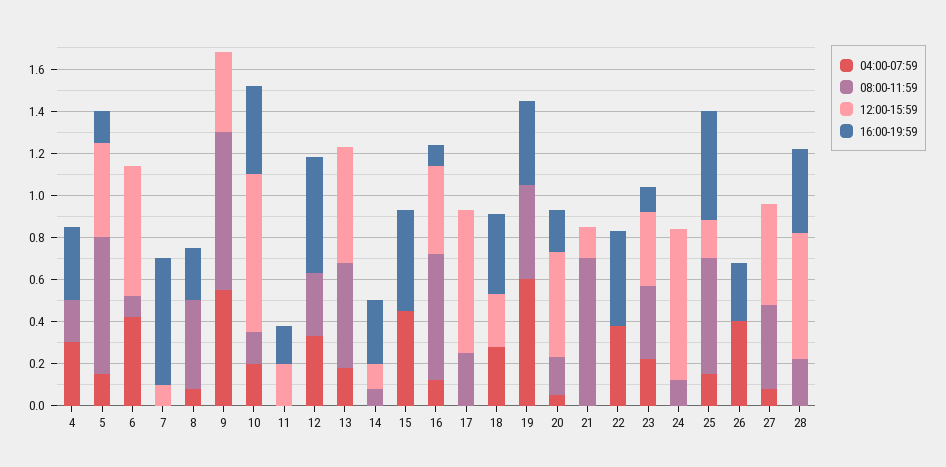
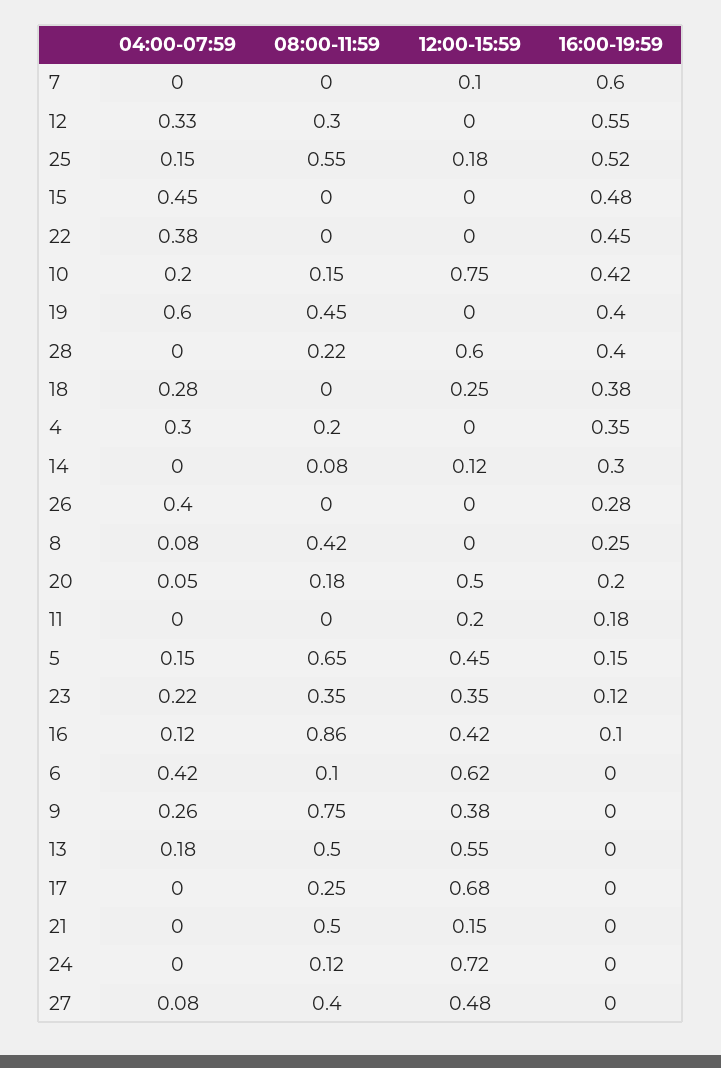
04:00-07:59, 9: 0.55 -> 0.26
08:00-11:59, 16: 0.6 -> 0.86
08:00-11:59, 21: 0.7 -> 0.5

